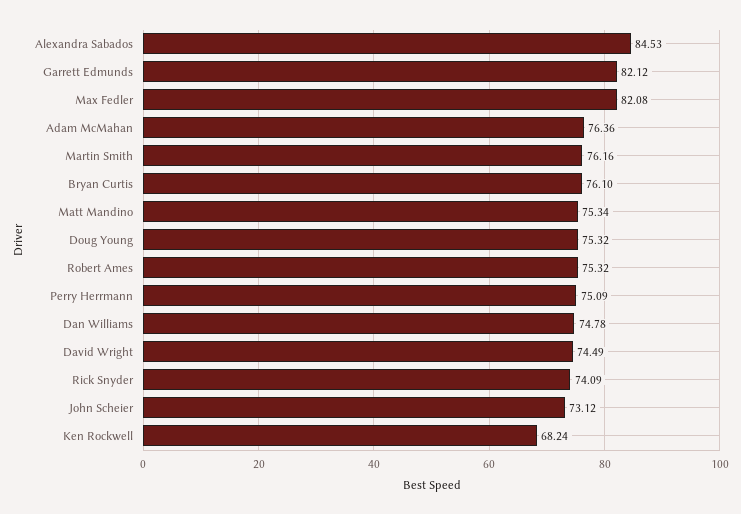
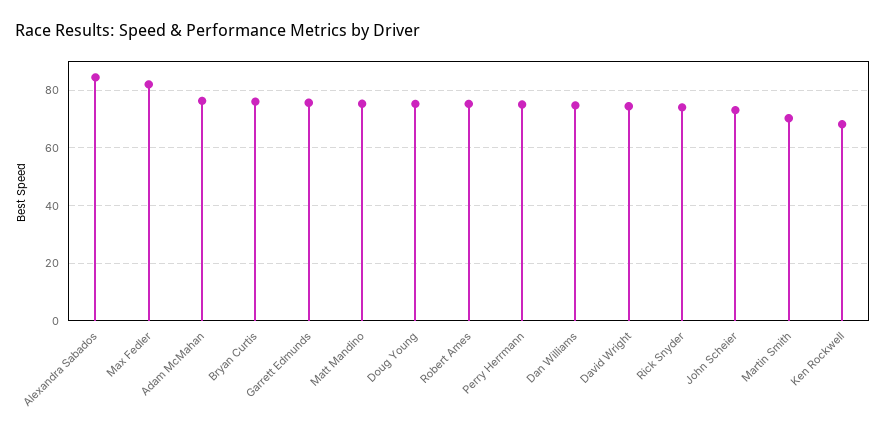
Garrett Edmunds: 82.12 -> 75
Martin Smith: 76.16 -> 70

